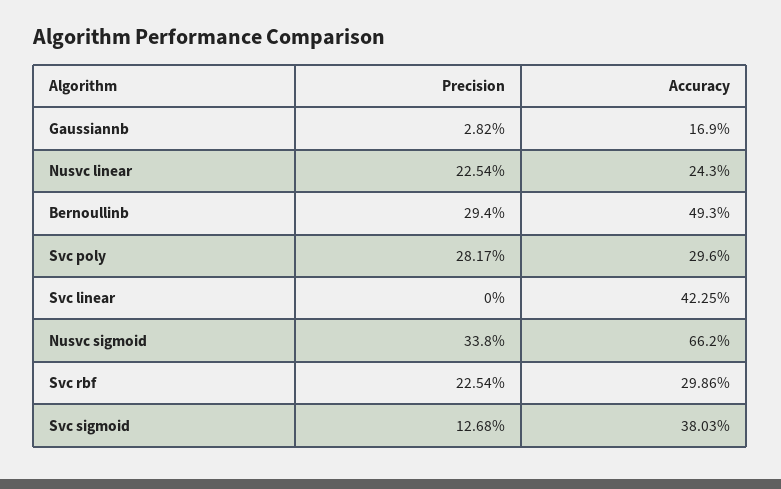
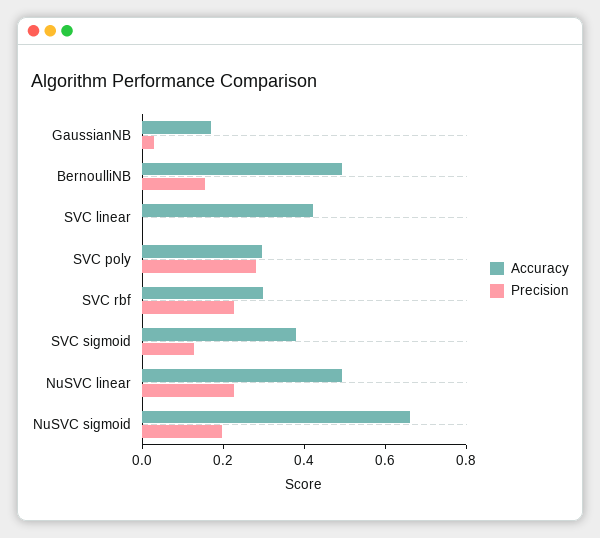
Accuracy, Nusvc linear: 0.243 -> 0.5
Precision, Bernoullinb: 0.294 -> 0.15
Precision, Nusvc sigmoid: 0.338 -> 0.2

